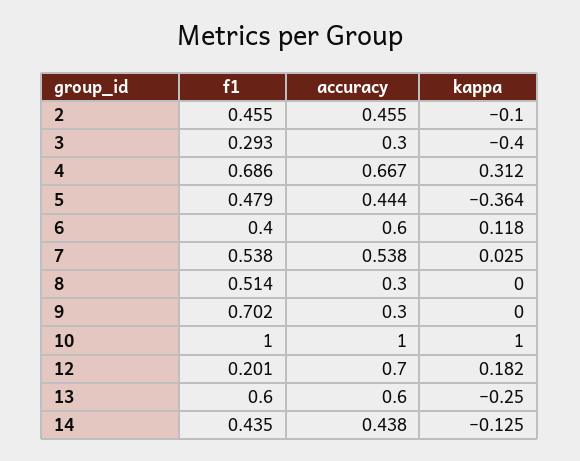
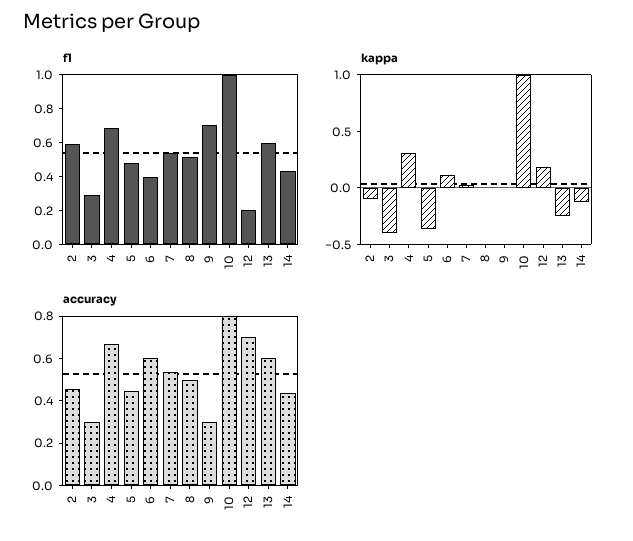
f1, 2: 0.455 -> 0.6
accuracy, 8: 0.3 -> 0.5
accuracy, 10: 1 -> 0.8

